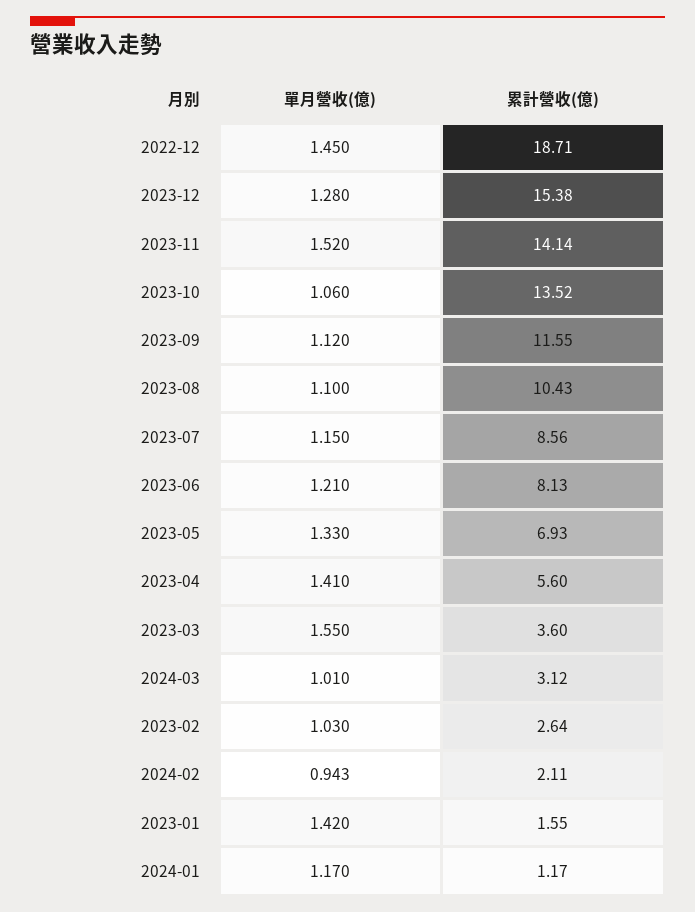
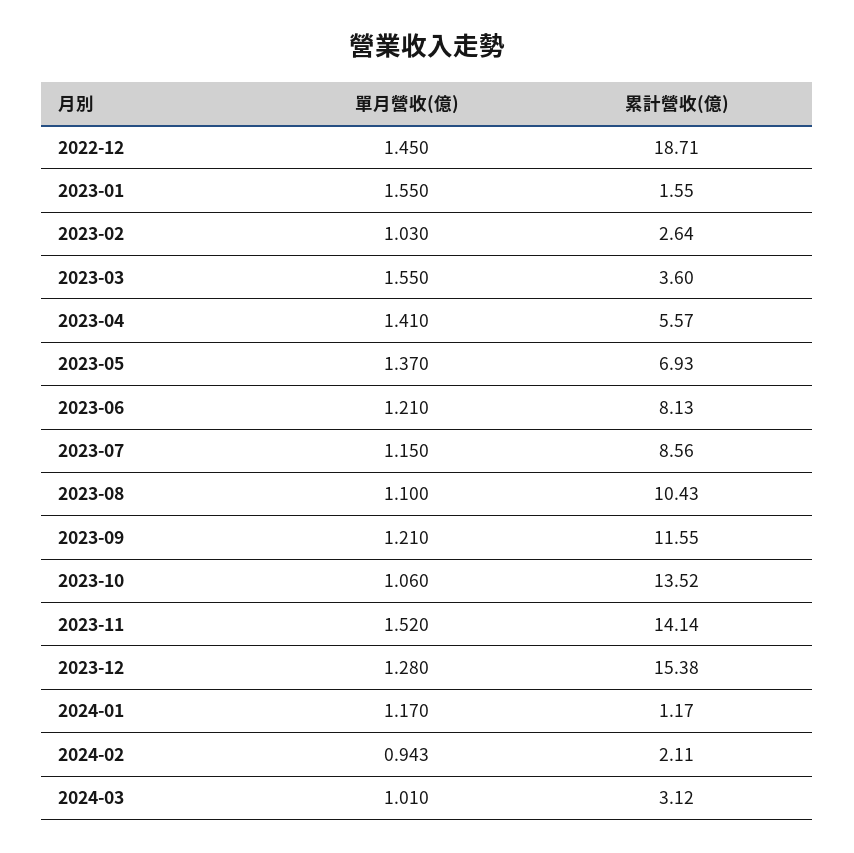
單月營收(億), 2023-09: 1.12 -> 1.21
單月營收(億), 2023-05: 1.33 -> 1.37
累計營收(億), 2023-04: 5.6 -> 5.57
單月營收(億), 2023-01: 1.42 -> 1.55

